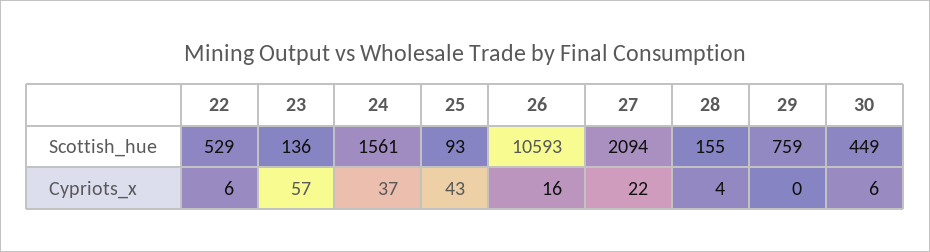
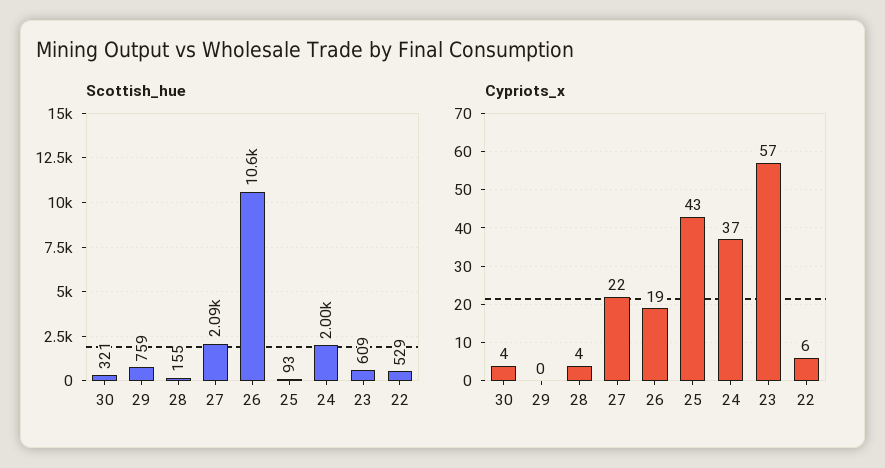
Scottish_hue, 23: 136 -> 609
Scottish_hue, 24: 1561 -> 2000
Scottish_hue, 30: 449 -> 321
Cypriots_x, 26: 16 -> 19
Cypriots_x, 30: 6 -> 4

